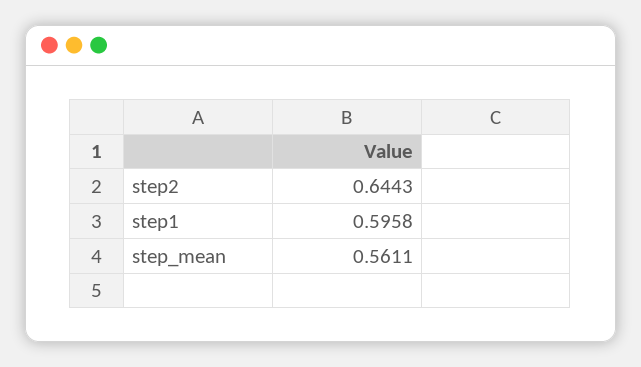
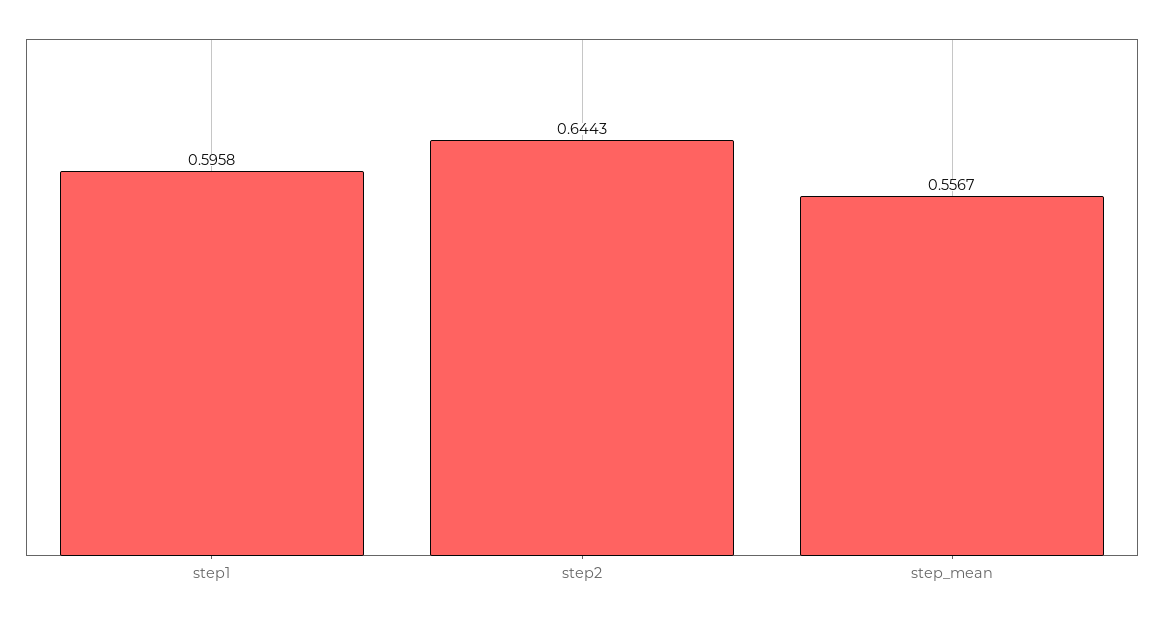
step_mean: 0.5611 -> 0.5567

